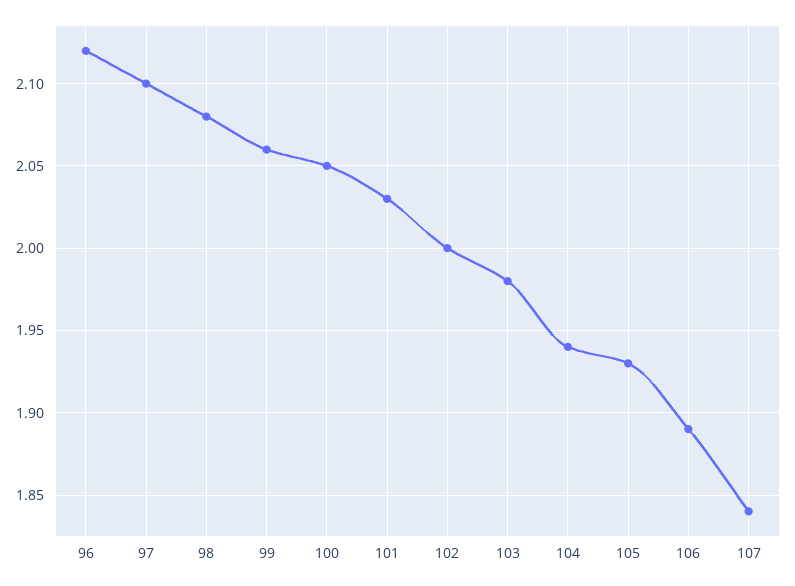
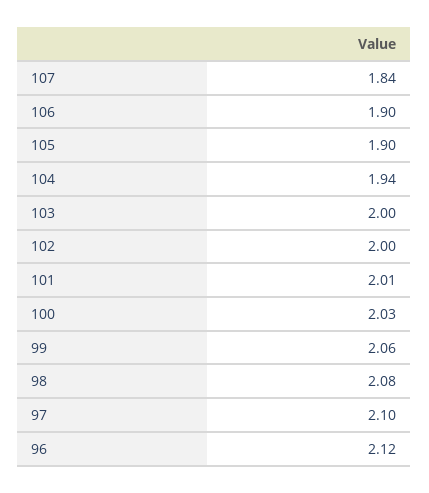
100: 2.05 -> 2.03
101: 2.03 -> 2.01
103: 1.98 -> 2
105: 1.93 -> 1.9
106: 1.89 -> 1.9

